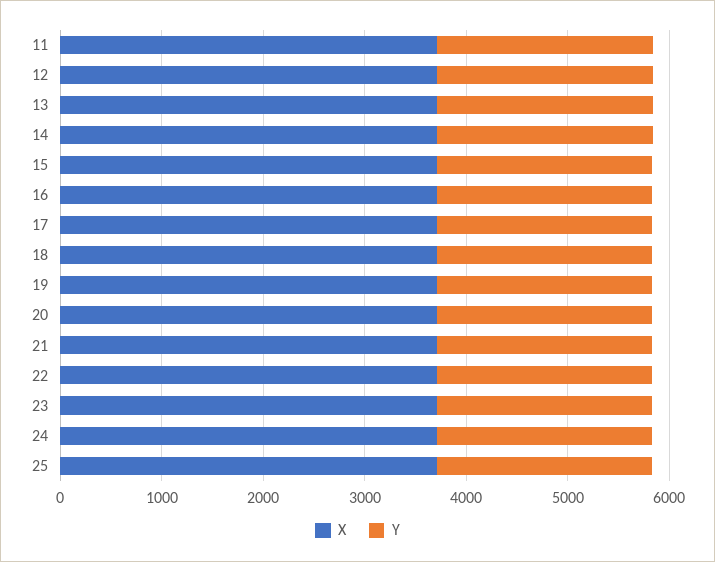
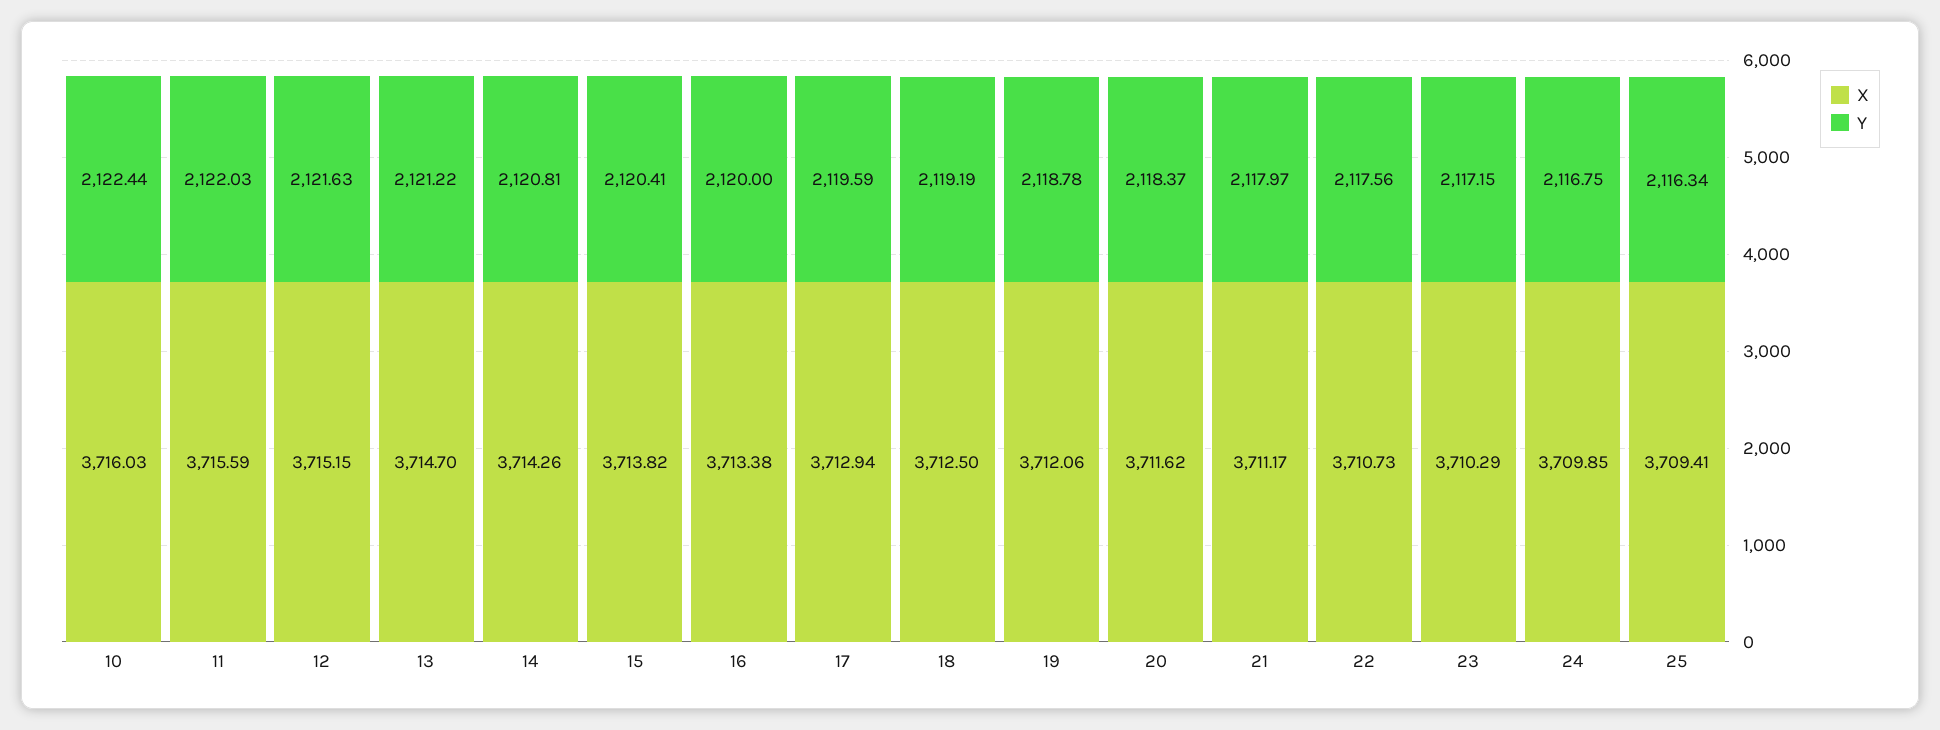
X, 10: none -> 3716.03
Y, 10: none -> 2122.44

